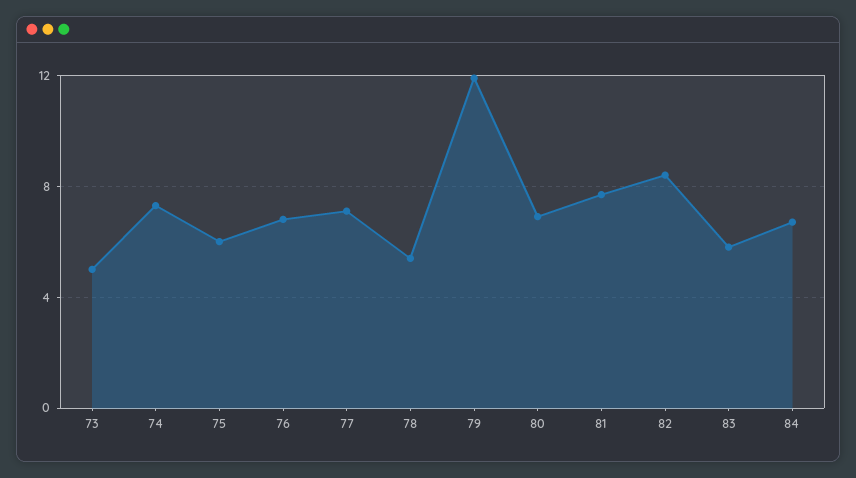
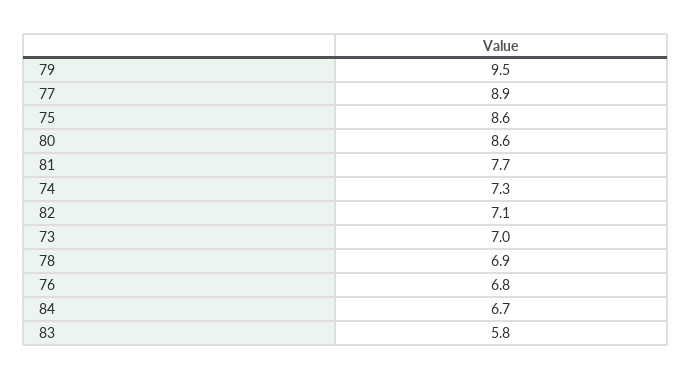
73: 5 -> 7
75: 6 -> 8.6
77: 7 -> 8.9
78: 5.5 -> 6.9
79: 12 -> 9.5
80: 7 -> 8.6
82: 8.5 -> 7.1

